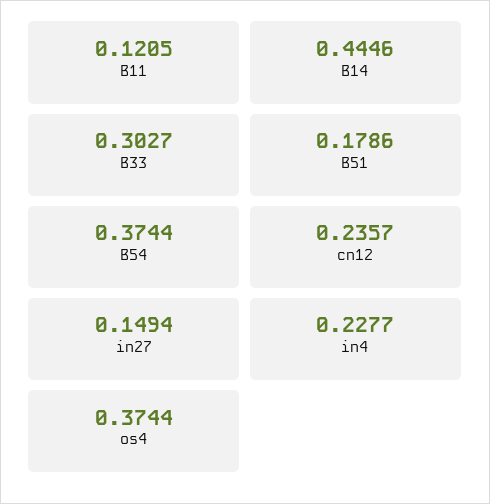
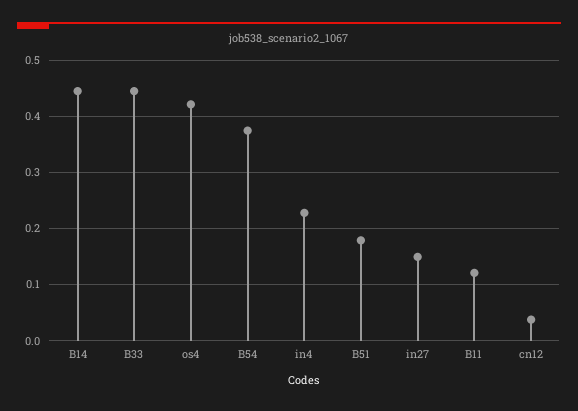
B33: 0.3027 -> 0.44
cn12: 0.2357 -> 0.04
os4: 0.3744 -> 0.42

